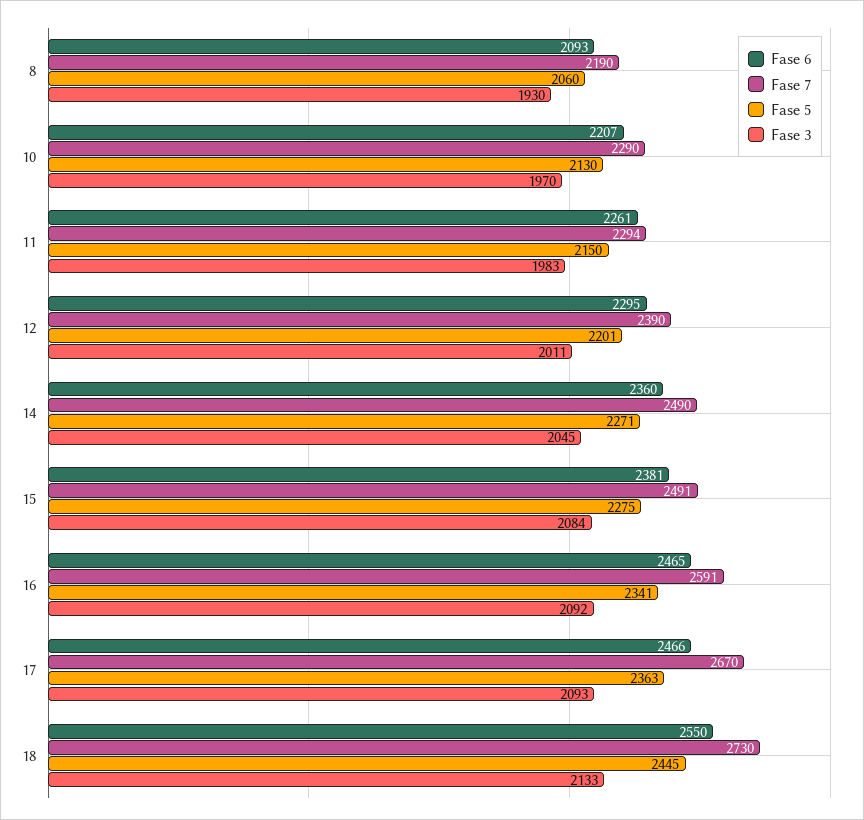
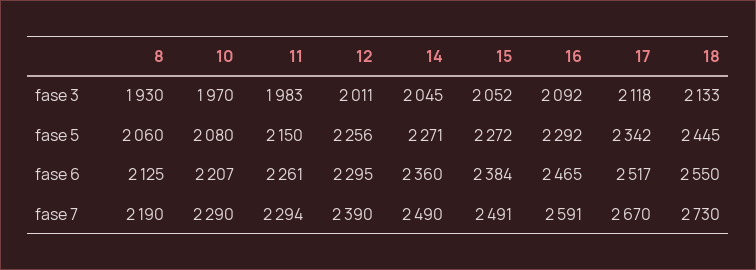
Fase 6, 8: 2093 -> 2125
Fase 5, 10: 2130 -> 2080
Fase 5, 12: 2201 -> 2256
Fase 6, 15: 2381 -> 2384
Fase 5, 15: 2275 -> 2272
Fase 3, 15: 2084 -> 2052
Fase 5, 16: 2341 -> 2292
Fase 6, 17: 2466 -> 2517
Fase 5, 17: 2363 -> 2342
Fase 3, 17: 2093 -> 2118

